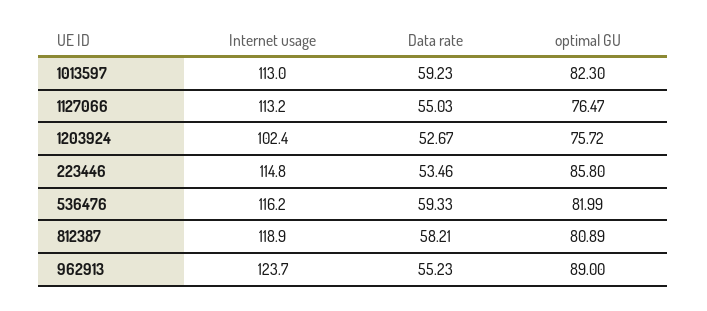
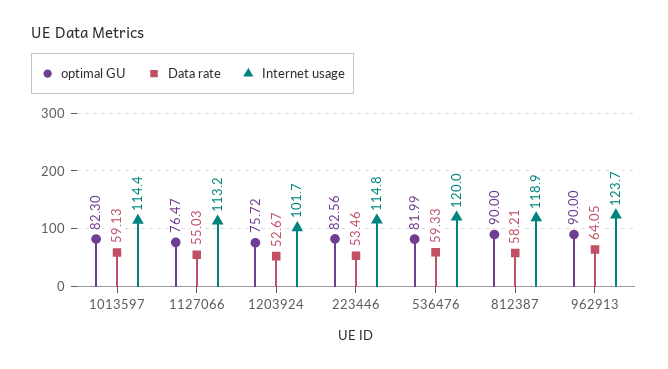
Internet usage, 1013597: 113 -> 114.4
Data rate, 1013597: 59.23 -> 59.13
Internet usage, 1203924: 102.4 -> 101.7
optimal GU, 223446: 85.8 -> 82.56
Internet usage, 536476: 116.2 -> 120
optimal GU, 812387: 80.89 -> 90
Data rate, 962913: 55.23 -> 64.05
optimal GU, 962913: 89 -> 90

